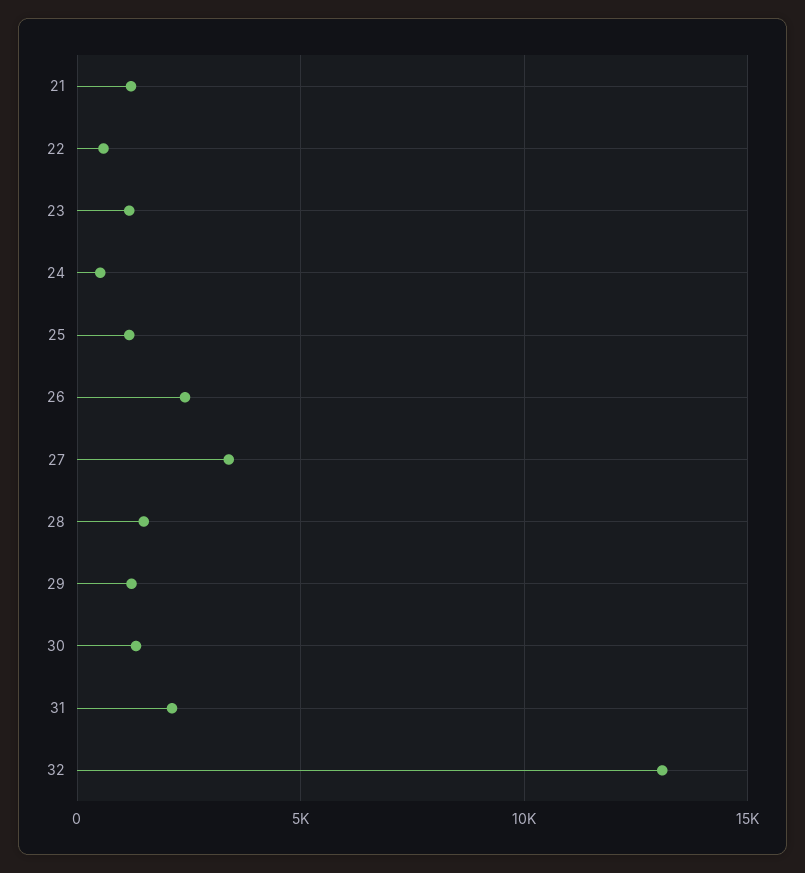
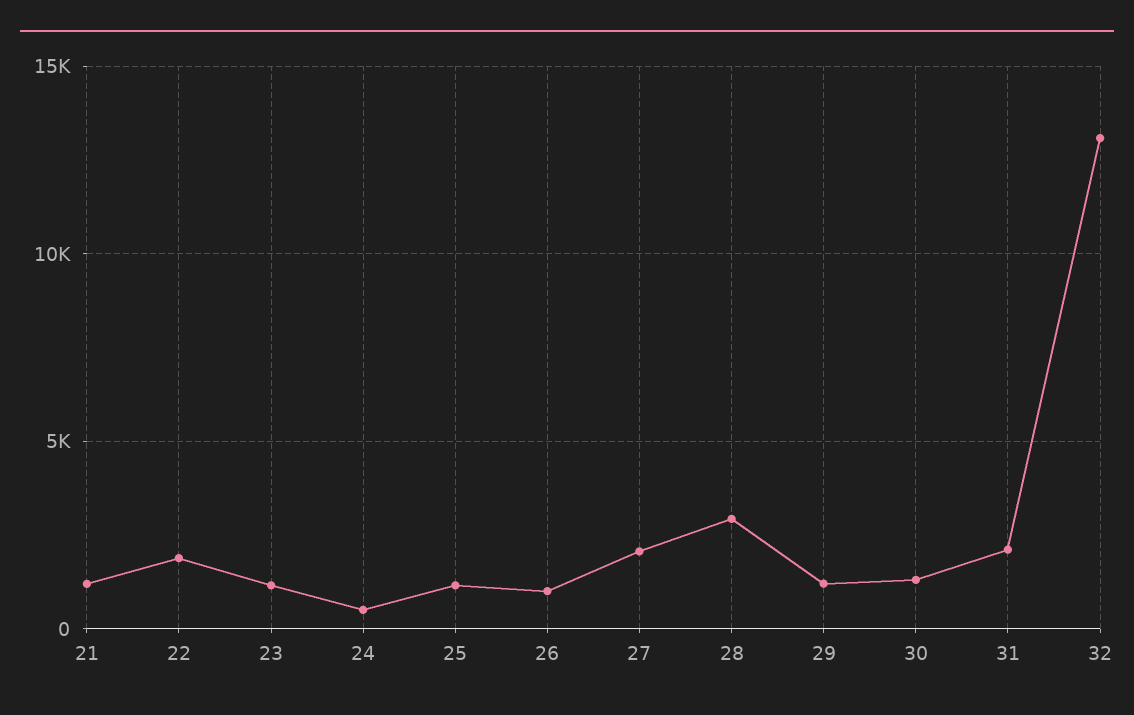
22: 500 -> 2000
26: 2500 -> 1000
27: 3500 -> 2000
28: 1500 -> 3000

